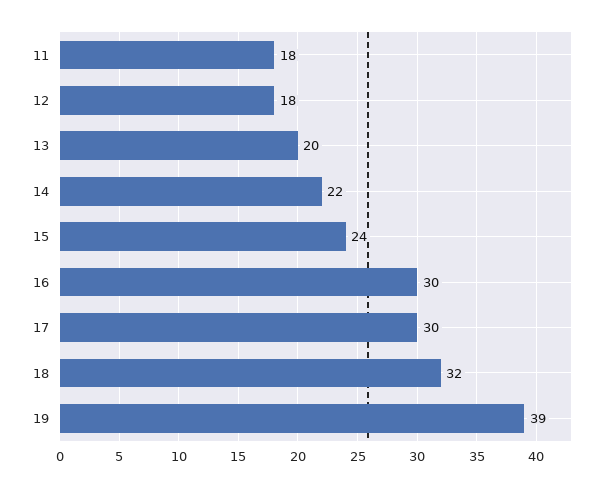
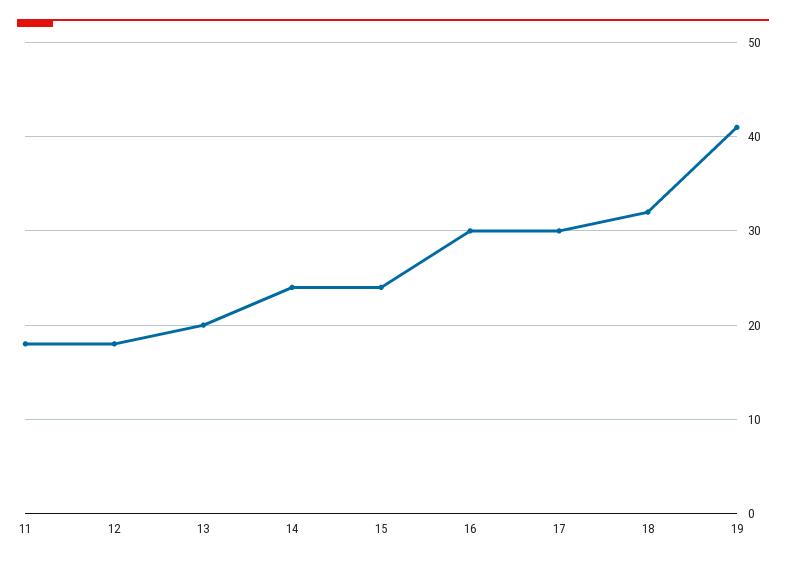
14: 22 -> 24
19: 39 -> 41

